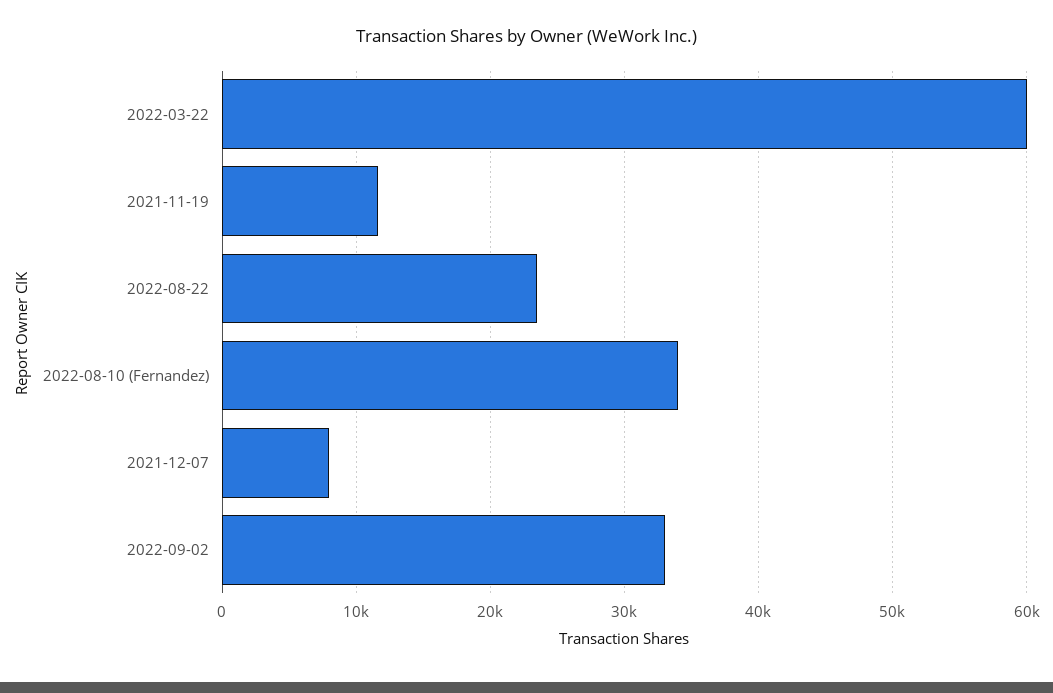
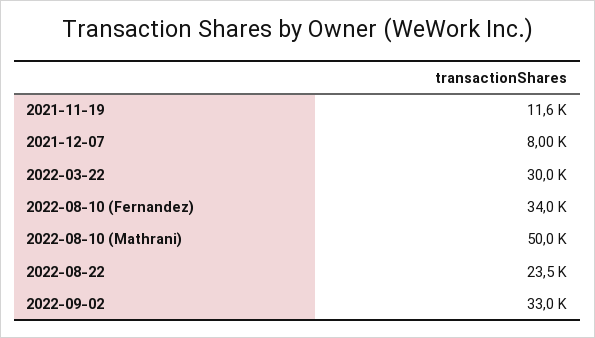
2022-03-22: 60000 -> 30000
2022-08-10 (Mathrani): none -> 50000

